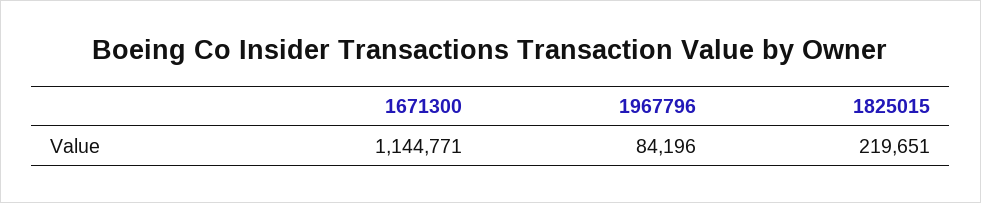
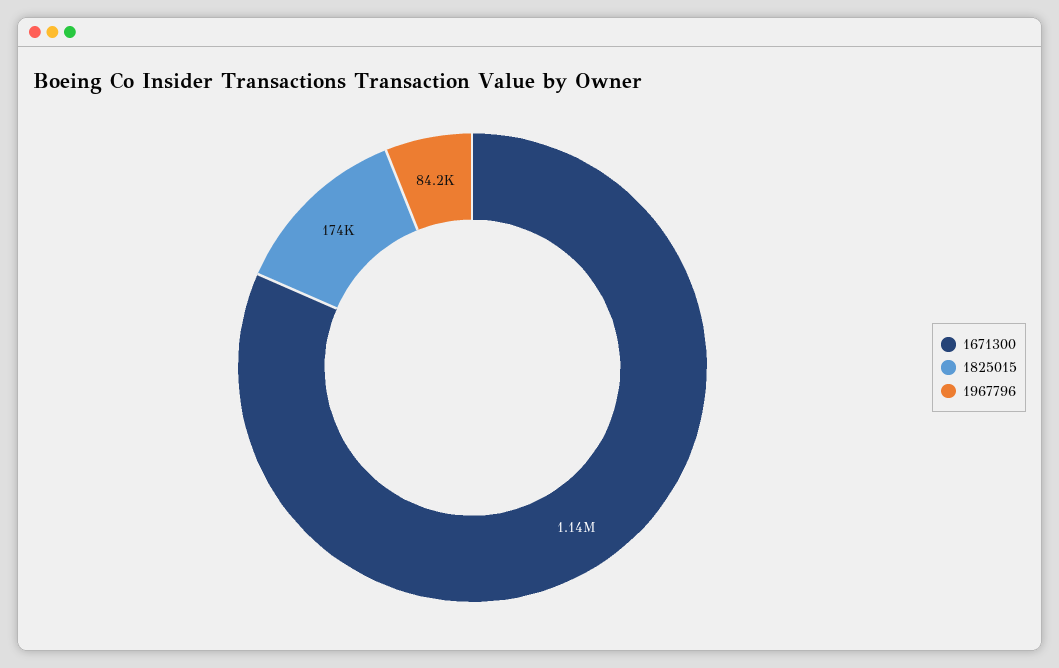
1825015: 219651 -> 174000

